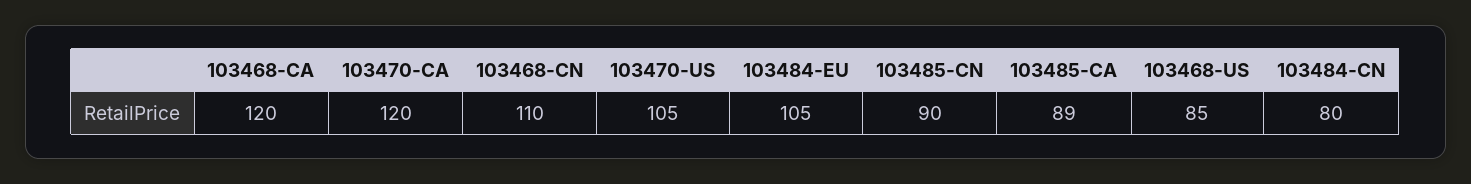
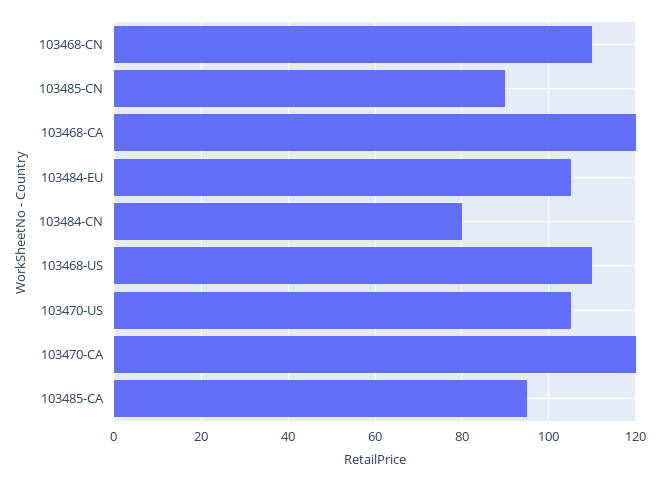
103485-CA: 89 -> 95
103468-US: 85 -> 110

